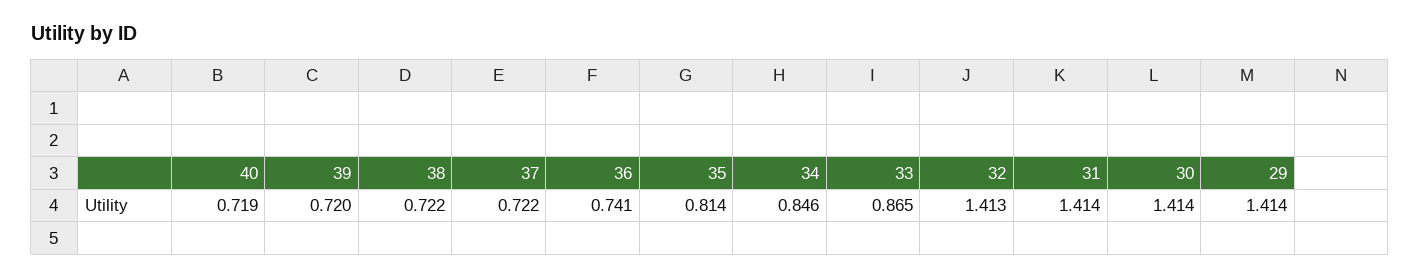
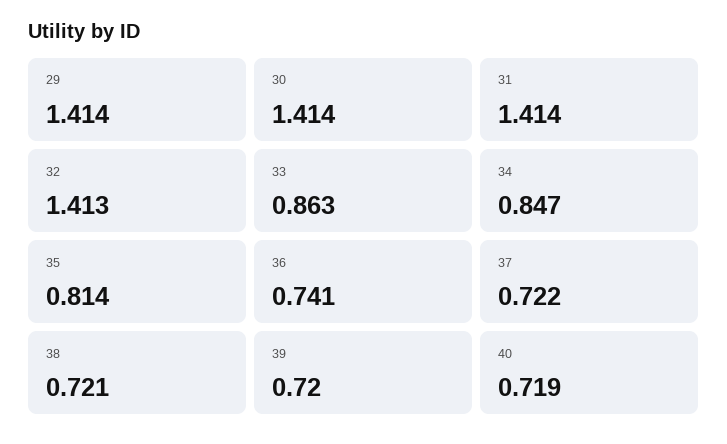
38: 0.722 -> 0.721
34: 0.846 -> 0.847
33: 0.865 -> 0.863

